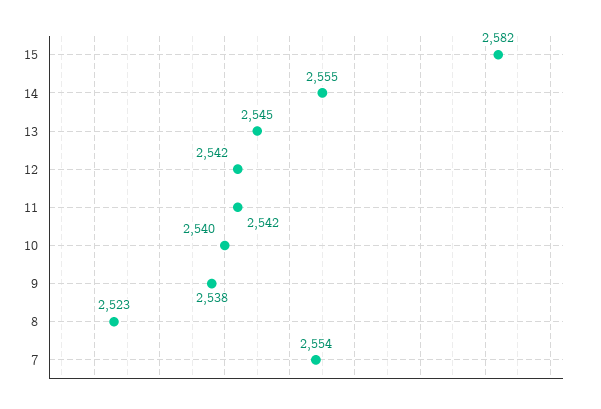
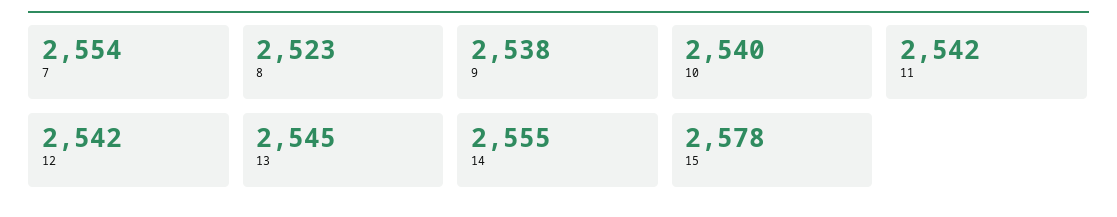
15: 2582 -> 2578

